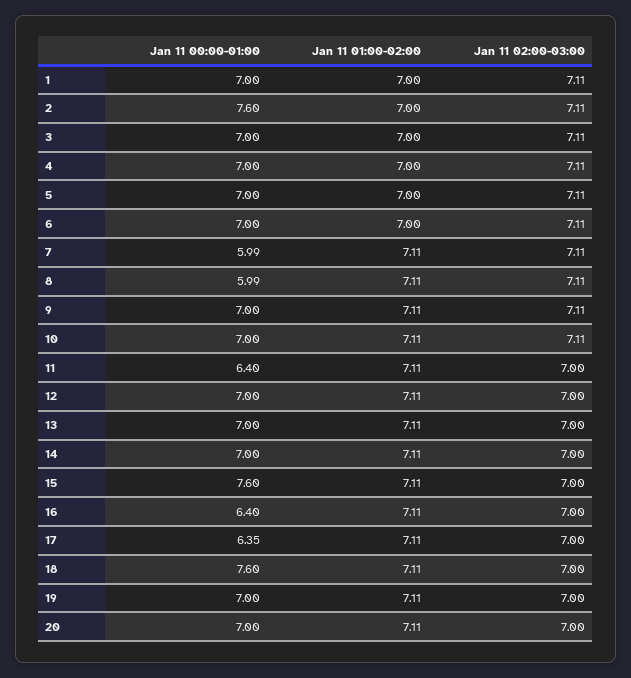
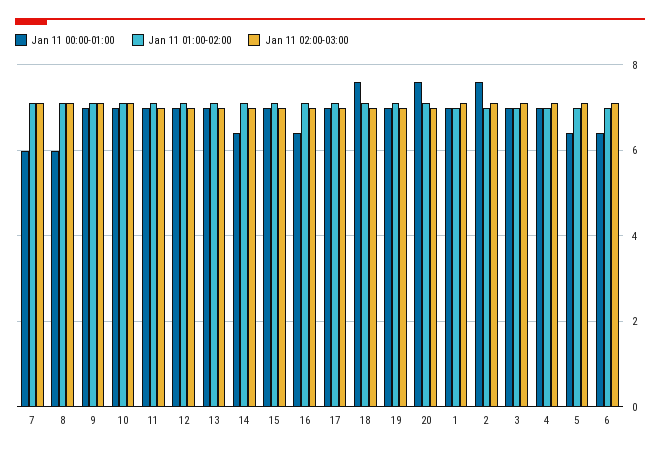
Jan 11 00:00-01:00, 5: 7 -> 6.4
Jan 11 00:00-01:00, 6: 7 -> 6.4
Jan 11 00:00-01:00, 11: 6.4 -> 7
Jan 11 00:00-01:00, 14: 7 -> 6.4
Jan 11 00:00-01:00, 15: 7.6 -> 7
Jan 11 00:00-01:00, 17: 6.35 -> 7
Jan 11 00:00-01:00, 20: 7 -> 7.6

